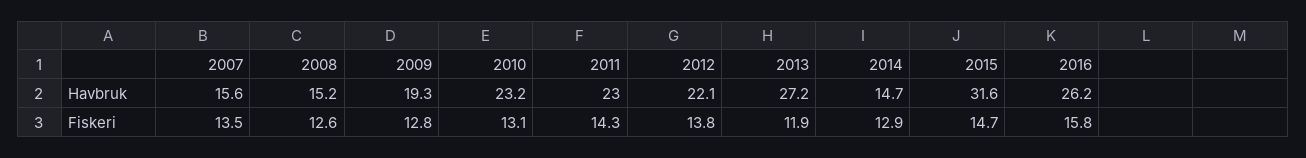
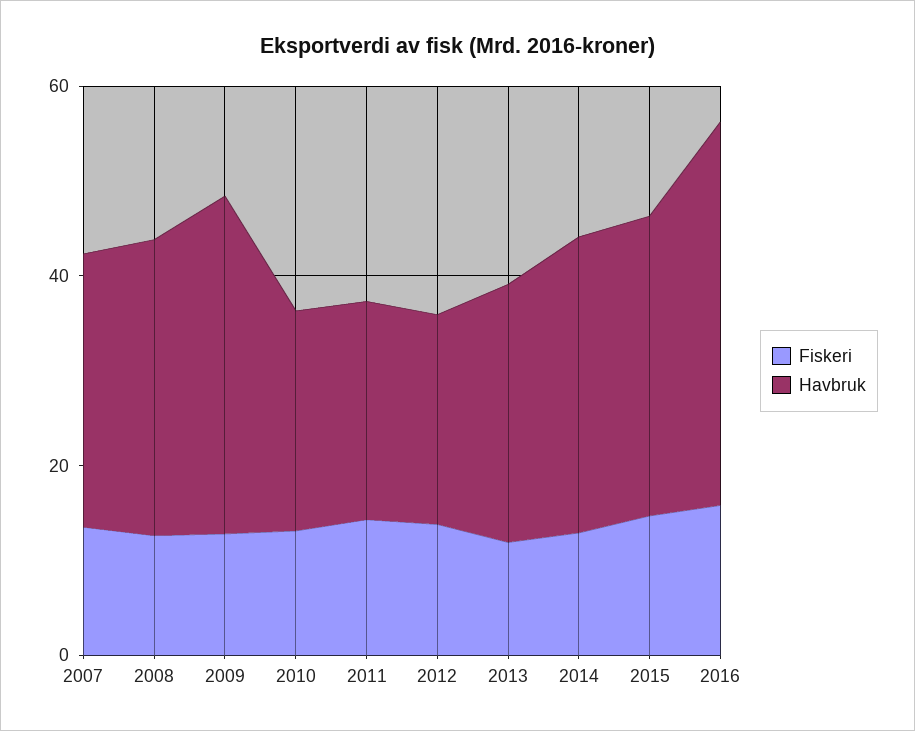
Havbruk, 2007: 15.6 -> 30
Havbruk, 2008: 15.2 -> 30
Havbruk, 2009: 19.3 -> 35
Havbruk, 2014: 14.7 -> 30
Havbruk, 2016: 26.2 -> 40

